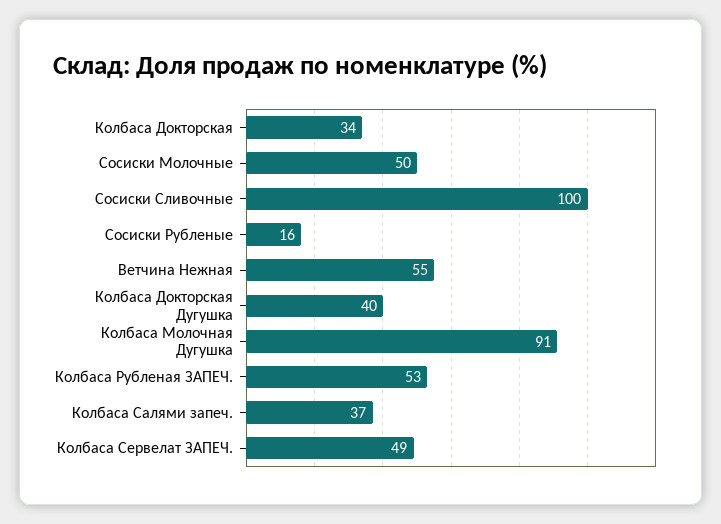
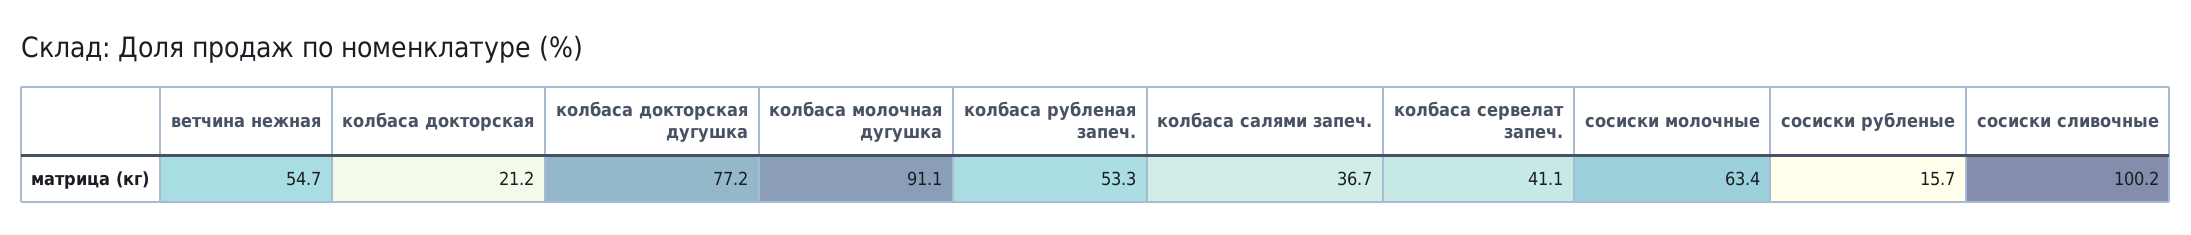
Колбаса Докторская: 34 -> 21.2
Сосиски Молочные: 50 -> 63.4
Колбаса Докторская Дугушка: 40 -> 77.2
Колбаса Сервелат ЗАПЕЧ.: 49 -> 41.1

